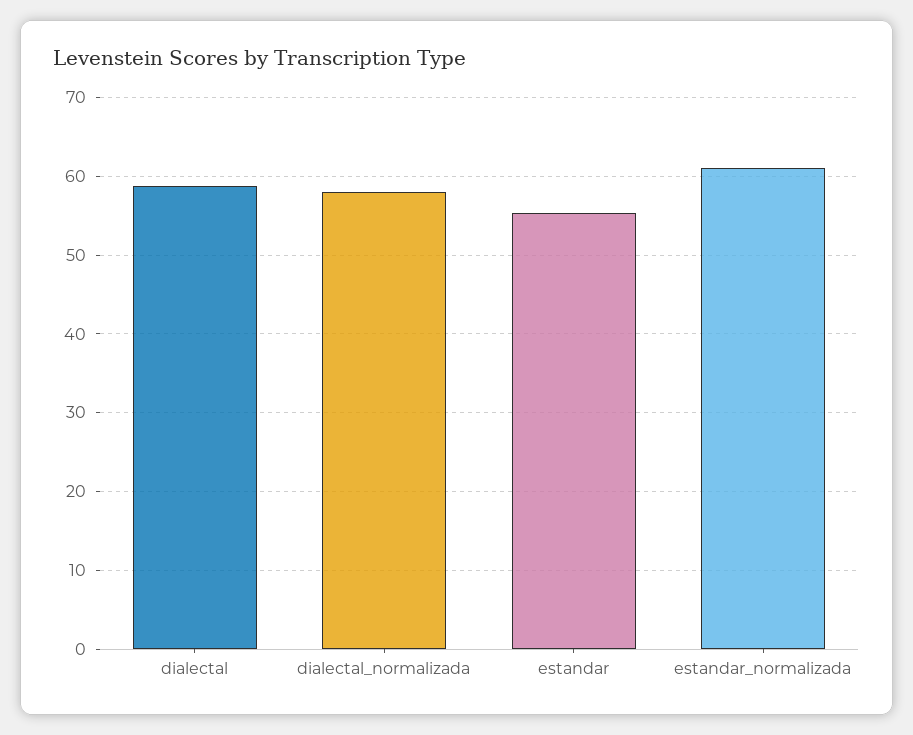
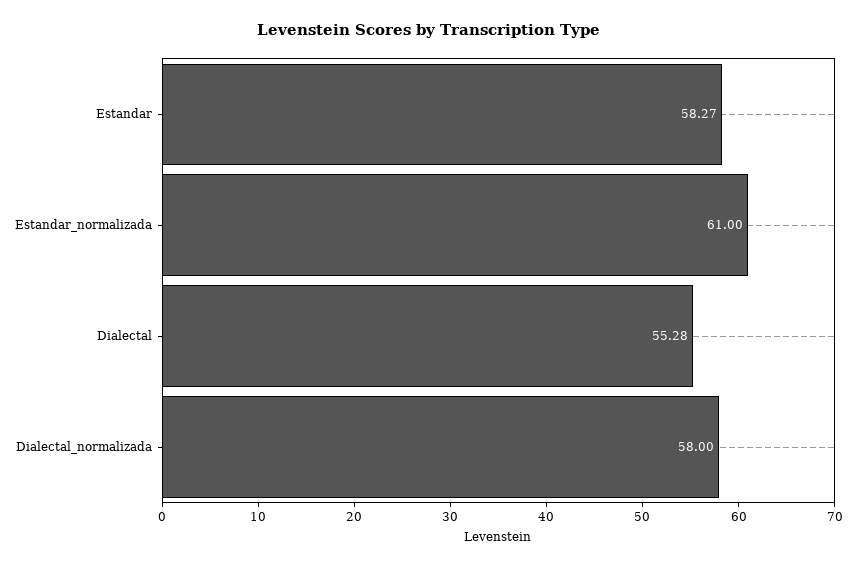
dialectal: 59 -> 55.28
estandar: 55 -> 58.27

